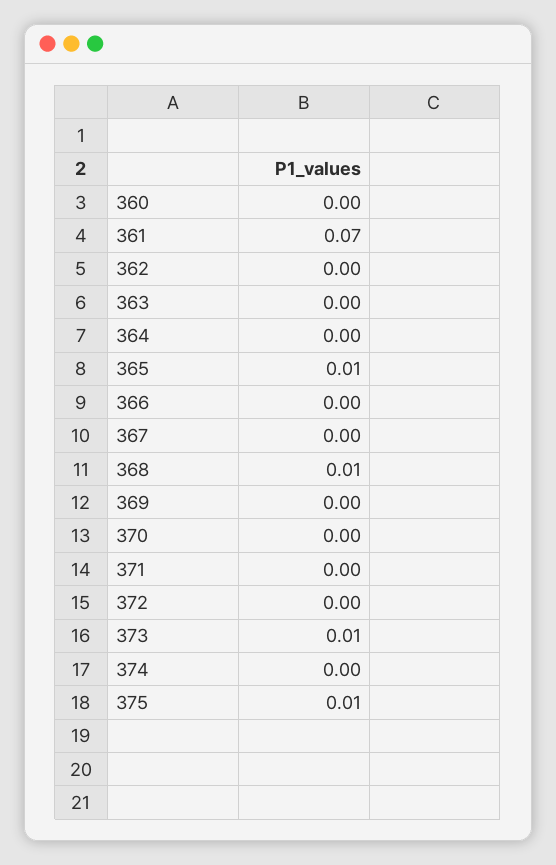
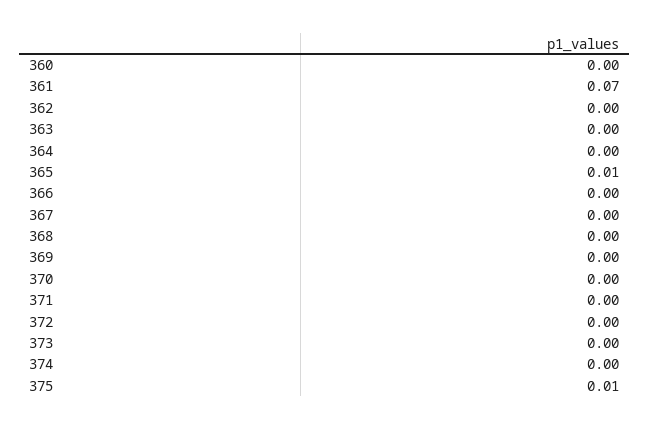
368: 0.01 -> 0
373: 0.01 -> 0

